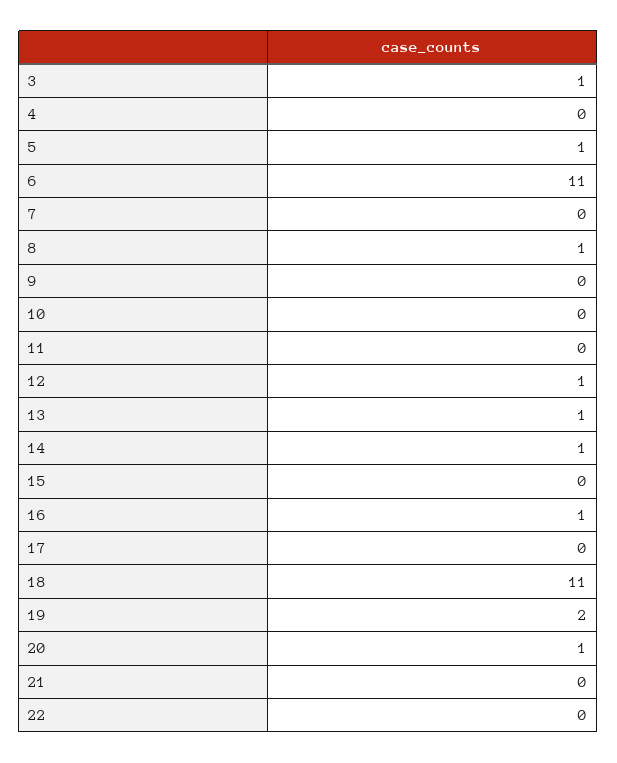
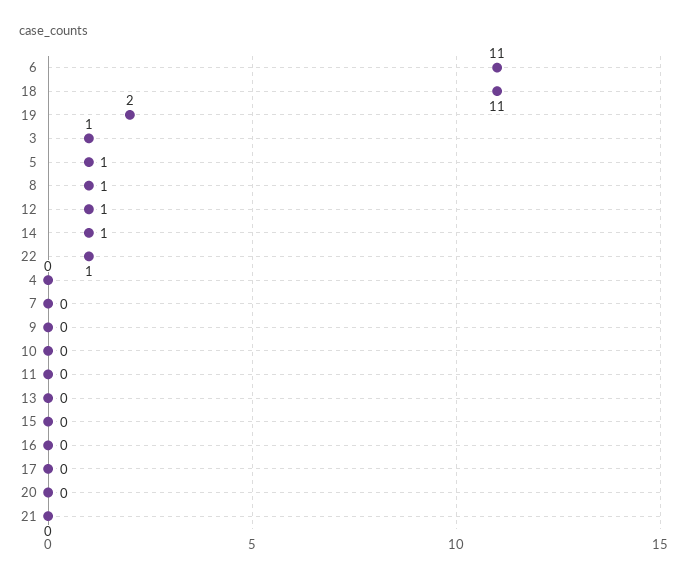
13: 1 -> 0
16: 1 -> 0
20: 1 -> 0
22: 0 -> 1

